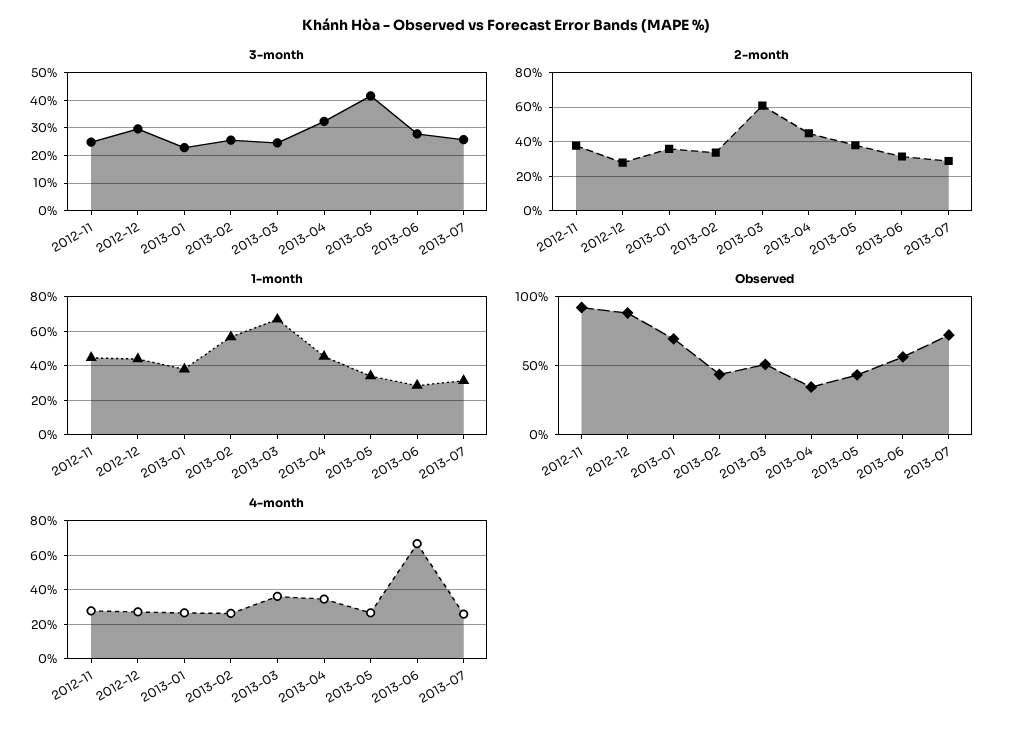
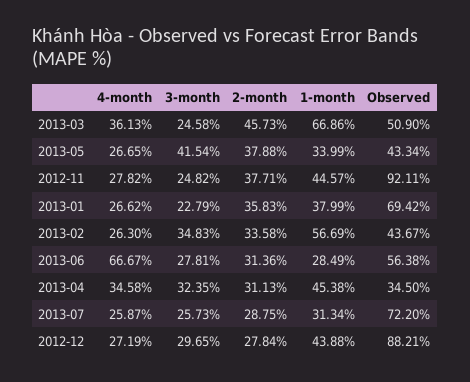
3-month, 2013-02: 25 -> 34.83
2-month, 2013-03: 60 -> 45.73
2-month, 2013-04: 45 -> 31.13

